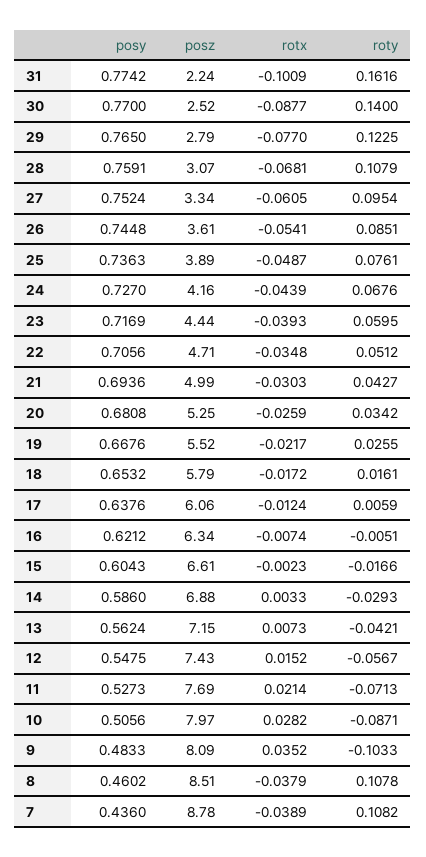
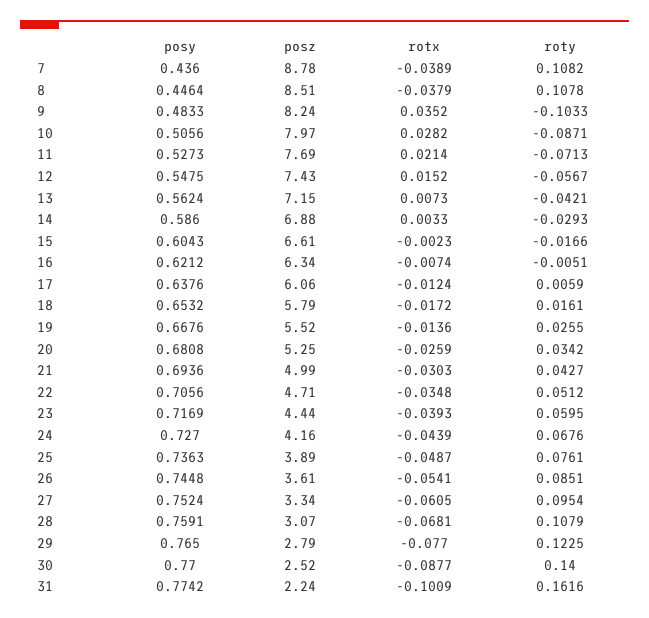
rotx, 19: -0.0217 -> -0.0136
posz, 9: 8.09 -> 8.24
posy, 8: 0.4602 -> 0.4464

